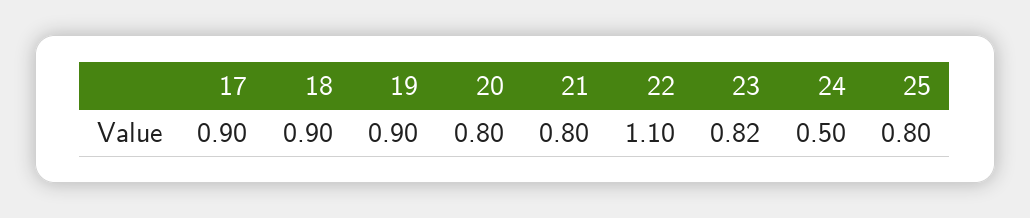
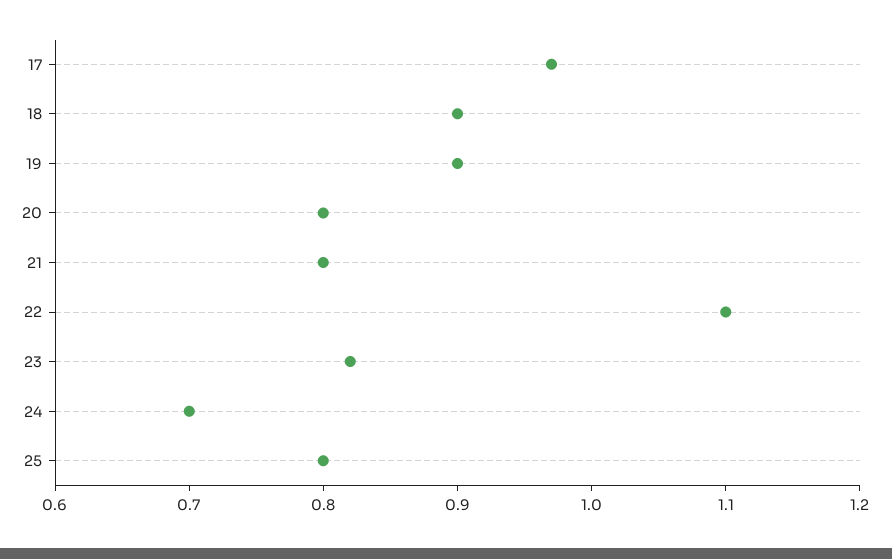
17: 0.9 -> 0.97
24: 0.5 -> 0.7

